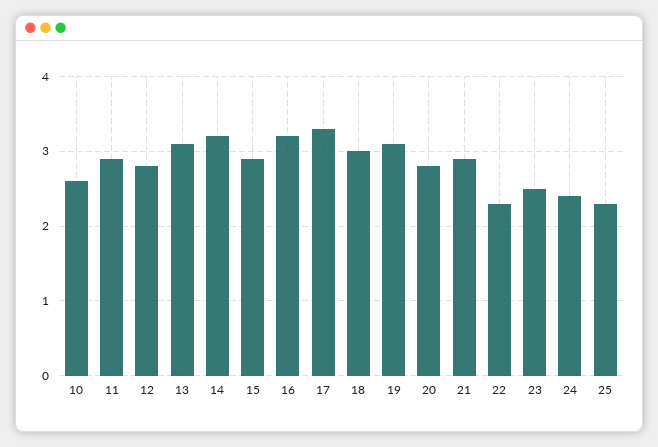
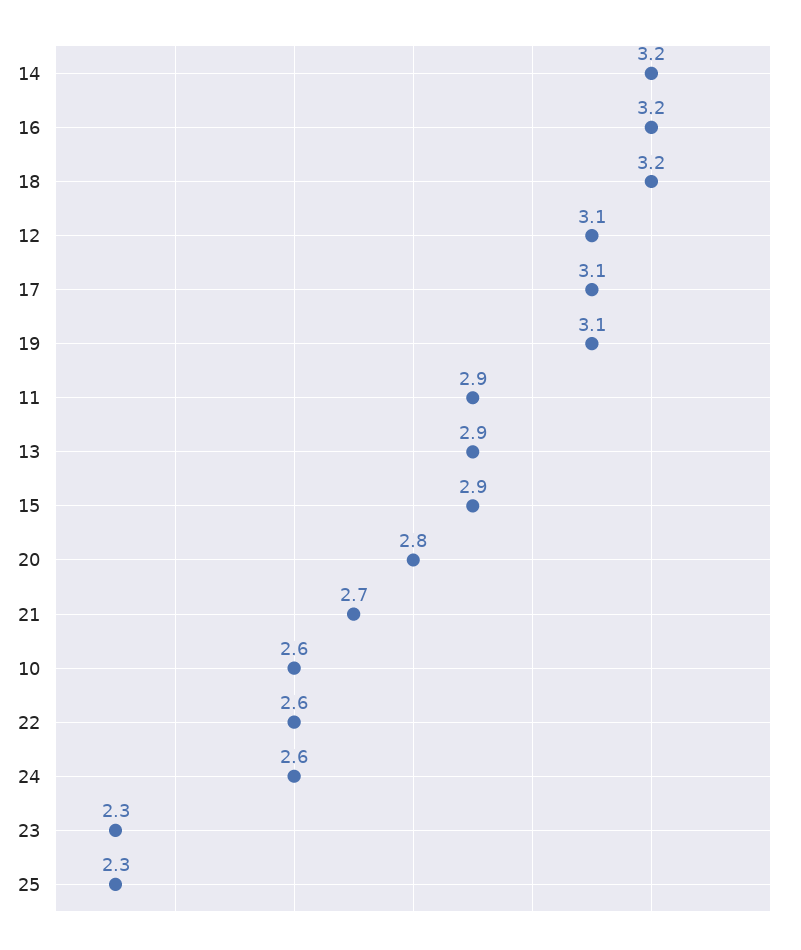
12: 2.8 -> 3.1
13: 3.1 -> 2.9
17: 3.3 -> 3.1
18: 3 -> 3.2
21: 2.9 -> 2.7
22: 2.3 -> 2.6
23: 2.5 -> 2.3
24: 2.4 -> 2.6

